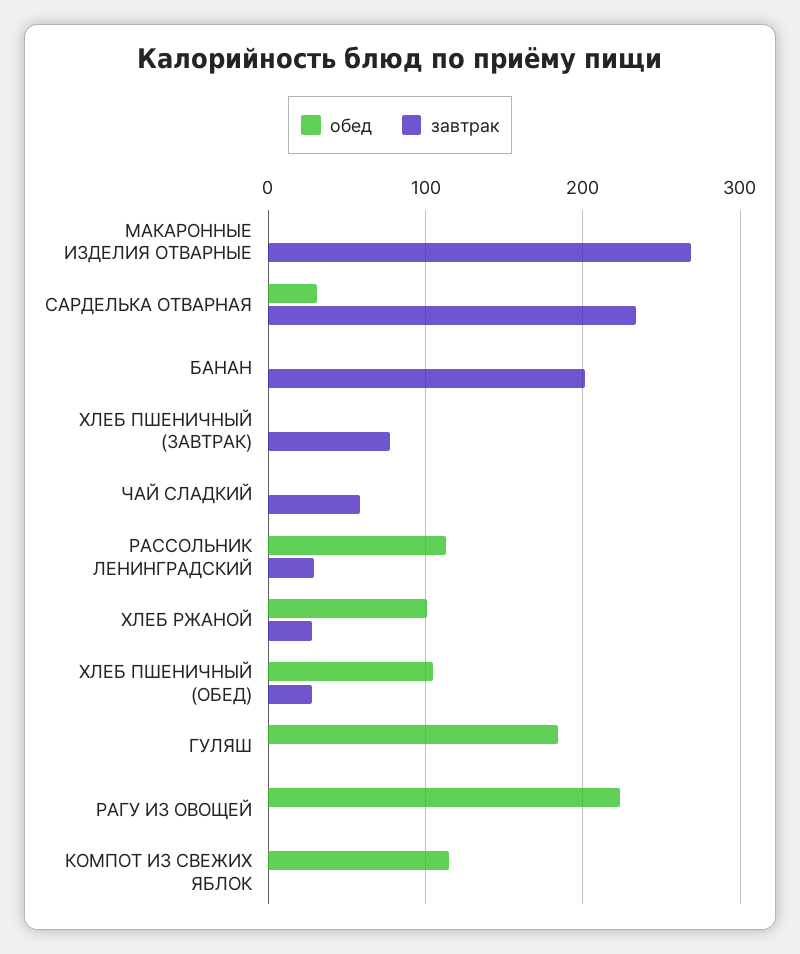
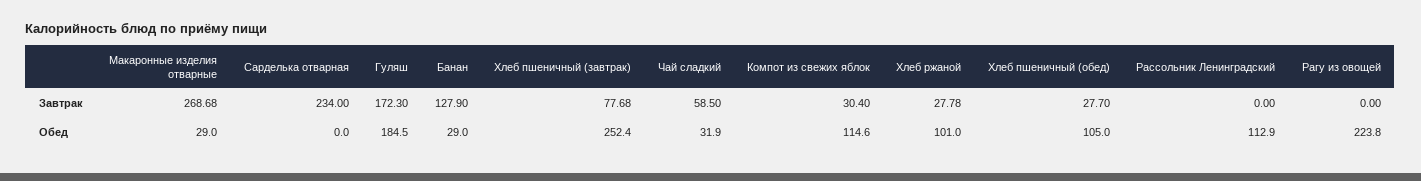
обед, МАКАРОННЫЕ ИЗДЕЛИЯ ОТВАРНЫЕ: 0 -> 29
обед, САРДЕЛЬКА ОТВАРНАЯ: 30 -> 0
обед, БАНАН: 0 -> 29
завтрак, БАНАН: 200 -> 127.9
обед, ХЛЕБ ПШЕНИЧНЫЙ (ЗАВТРАК): 0 -> 252.4
обед, ЧАЙ СЛАДКИЙ: 0 -> 31.9
завтрак, РАССОЛЬНИК ЛЕНИНГРАДСКИЙ: 30 -> 0
завтрак, ГУЛЯШ: 0 -> 172.3
завтрак, КОМПОТ ИЗ СВЕЖИХ ЯБЛОК: 0 -> 30.4

